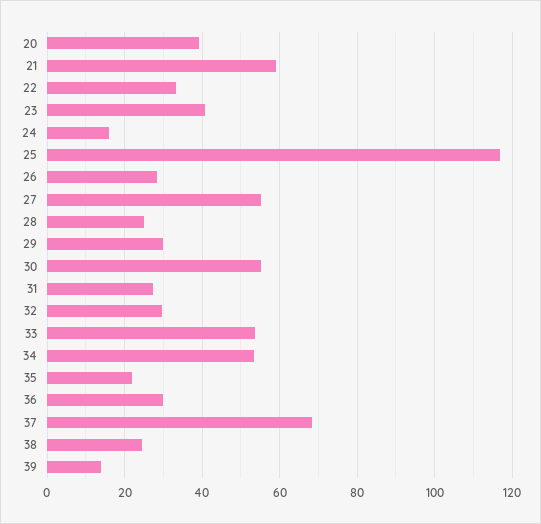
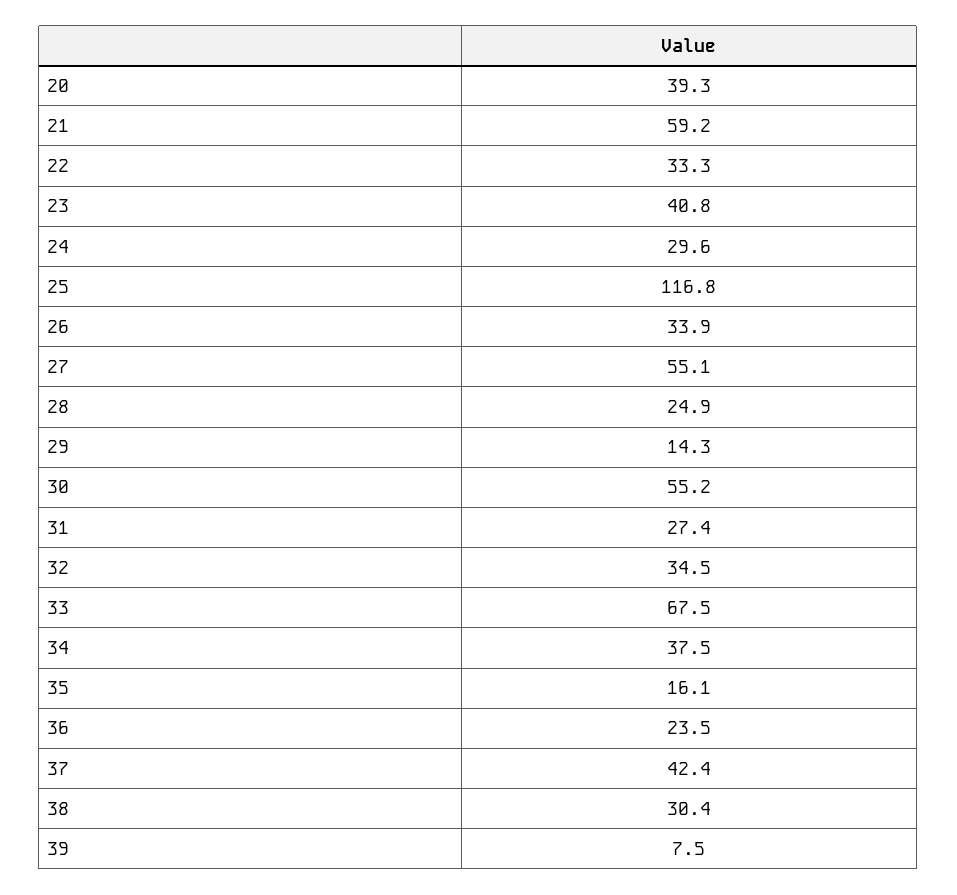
24: 16 -> 29.6
26: 28 -> 33.9
29: 30 -> 14.3
32: 30 -> 34.5
33: 54 -> 67.5
34: 54 -> 37.5
35: 22 -> 16.1
36: 30 -> 23.5
37: 68 -> 42.4
38: 24 -> 30.4
39: 14 -> 7.5

